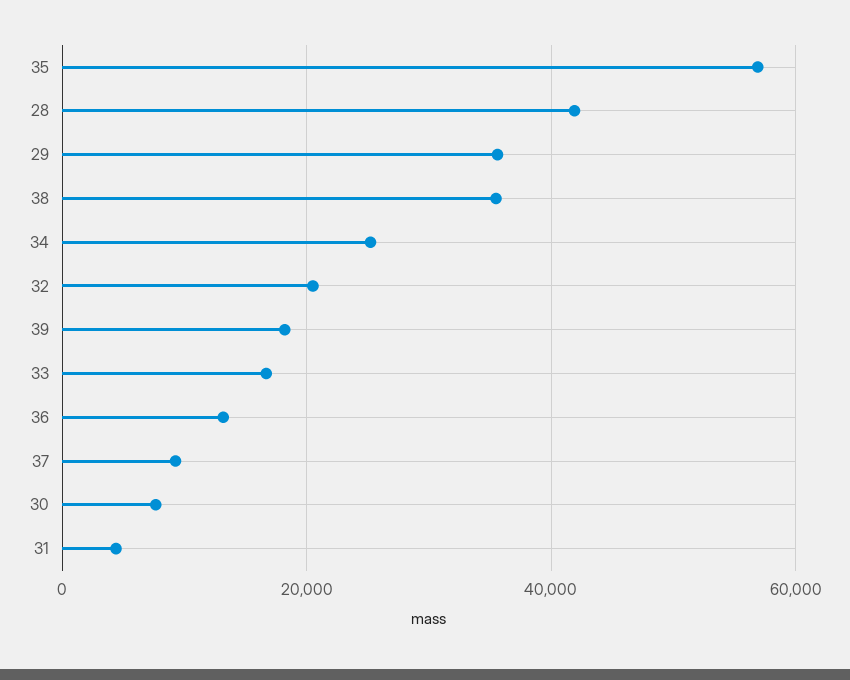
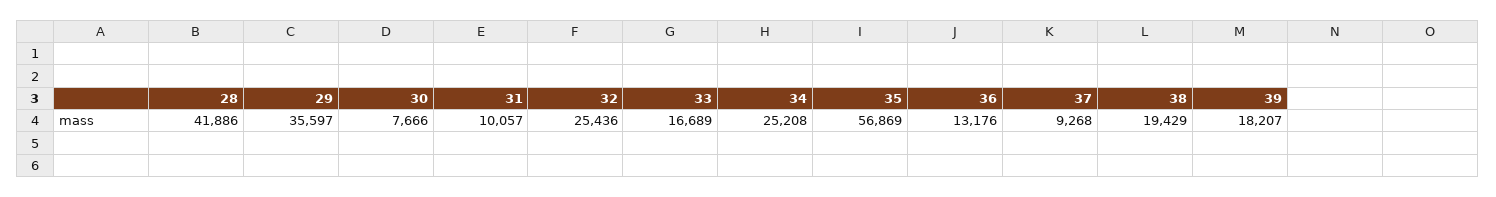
38: 36000 -> 19429
32: 20000 -> 25436
31: 4000 -> 10057

